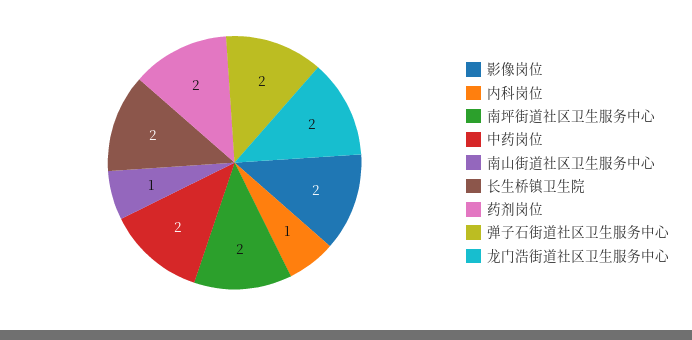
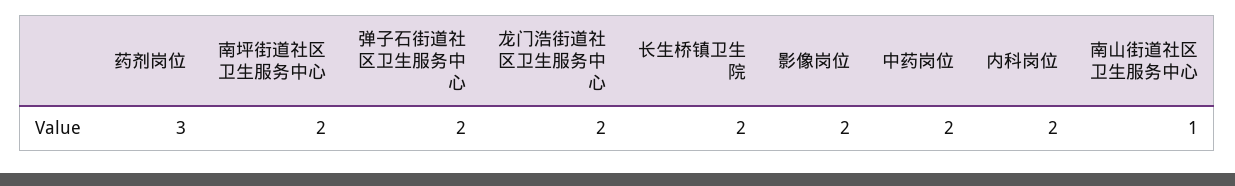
内科岗位: 1 -> 2
药剂岗位: 2 -> 3

